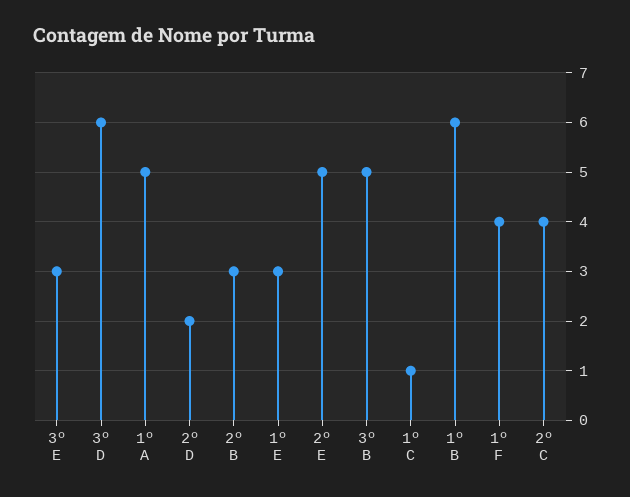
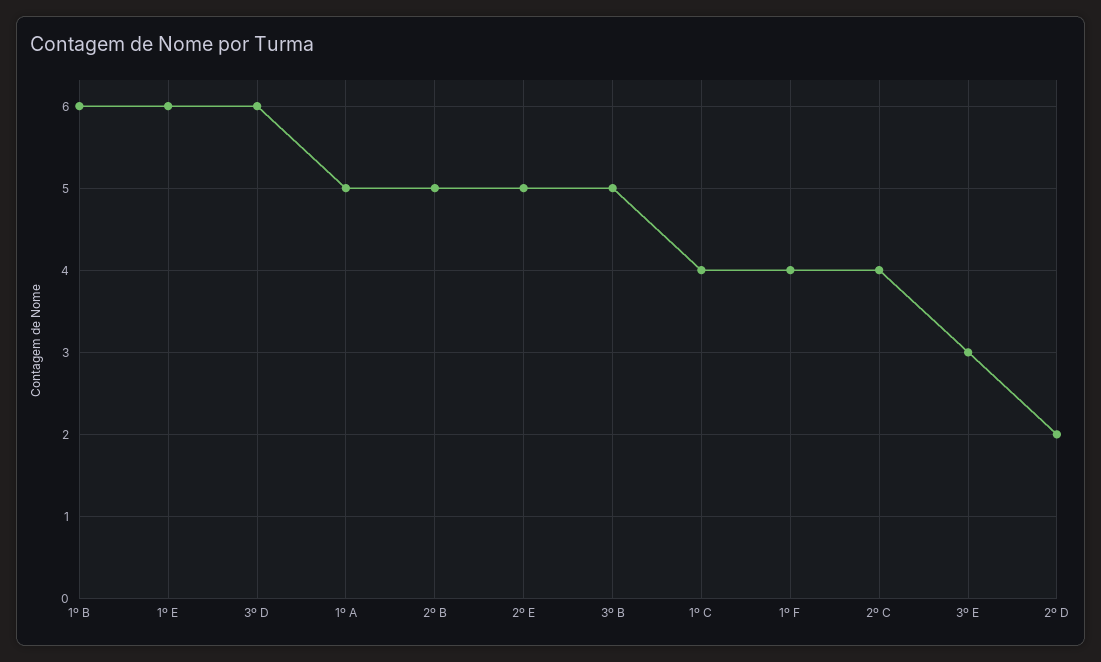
2º B: 3 -> 5
1º E: 3 -> 6
1º C: 1 -> 4

